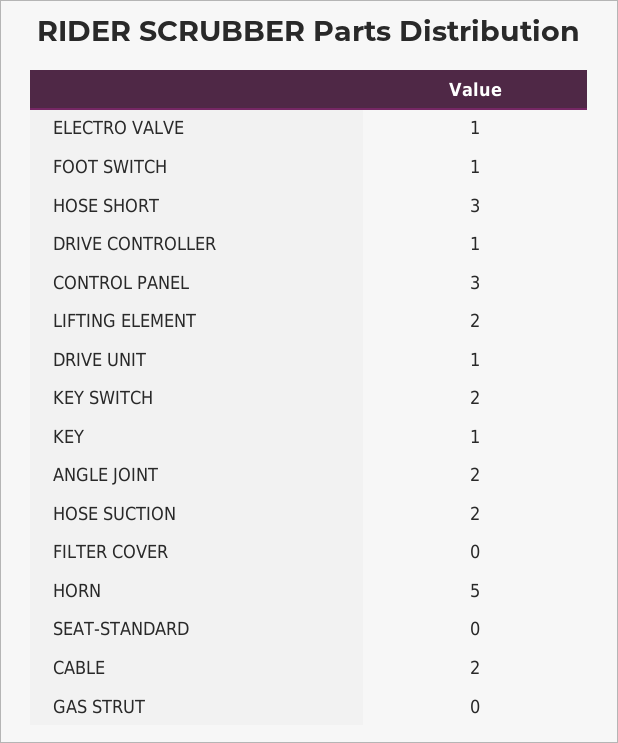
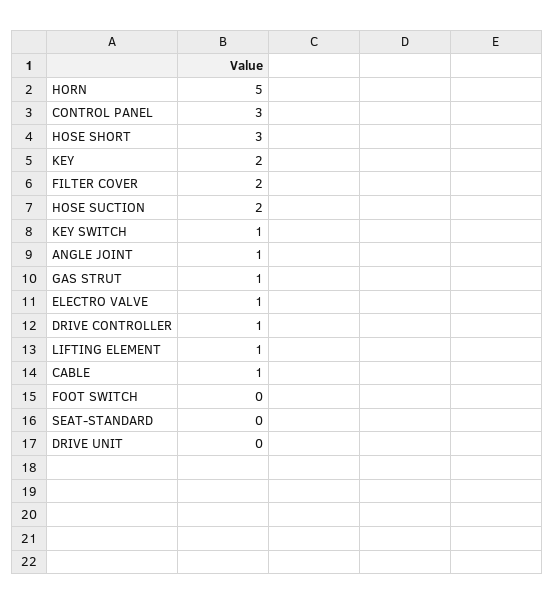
FOOT SWITCH: 1 -> 0
LIFTING ELEMENT: 2 -> 1
DRIVE UNIT: 1 -> 0
KEY SWITCH: 2 -> 1
KEY: 1 -> 2
ANGLE JOINT: 2 -> 1
FILTER COVER: 0 -> 2
CABLE: 2 -> 1
GAS STRUT: 0 -> 1

